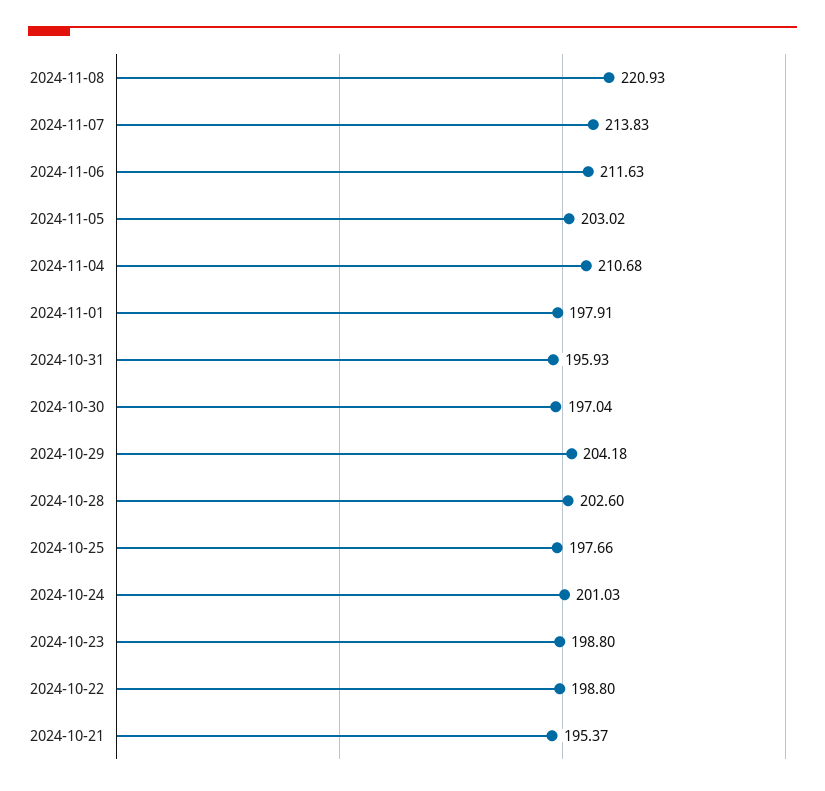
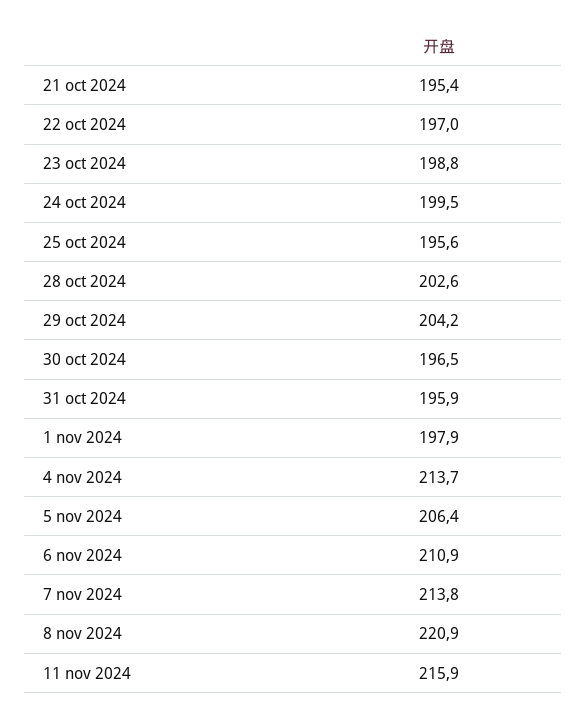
2024-11-06: 211.63 -> 210.9
2024-11-05: 203.02 -> 206.4
2024-11-04: 210.68 -> 213.7
2024-10-30: 197.04 -> 196.5
2024-10-25: 197.66 -> 195.6
2024-10-24: 201.03 -> 199.5
2024-10-22: 198.8 -> 197
11 nov 2024: none -> 215.9

